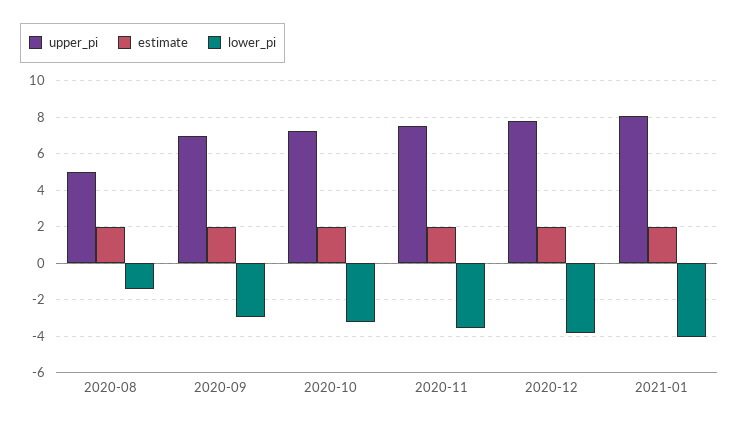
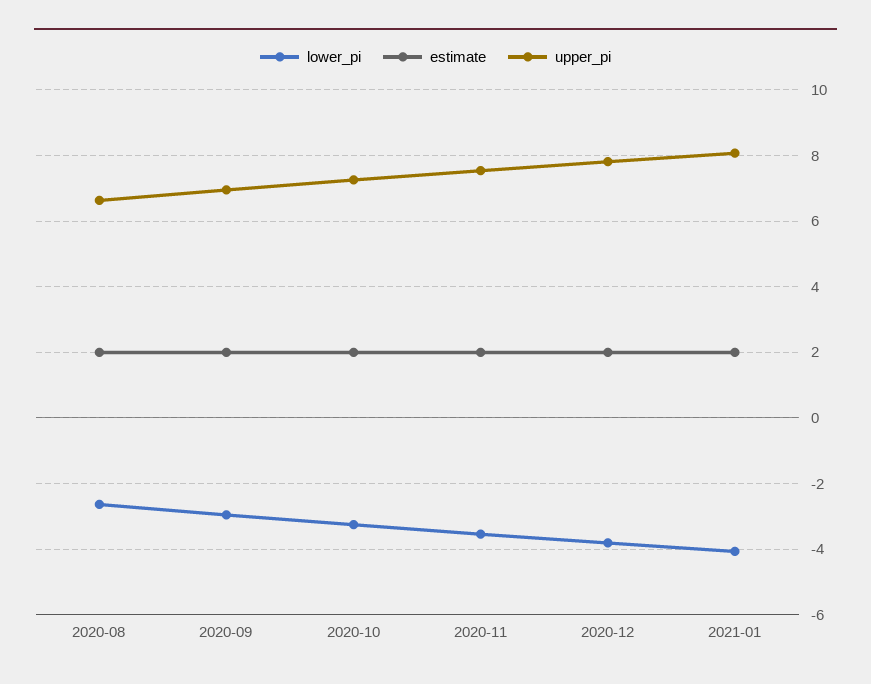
upper_pi, 2020-08: 5 -> 6.6
lower_pi, 2020-08: -1.5 -> -2.6

